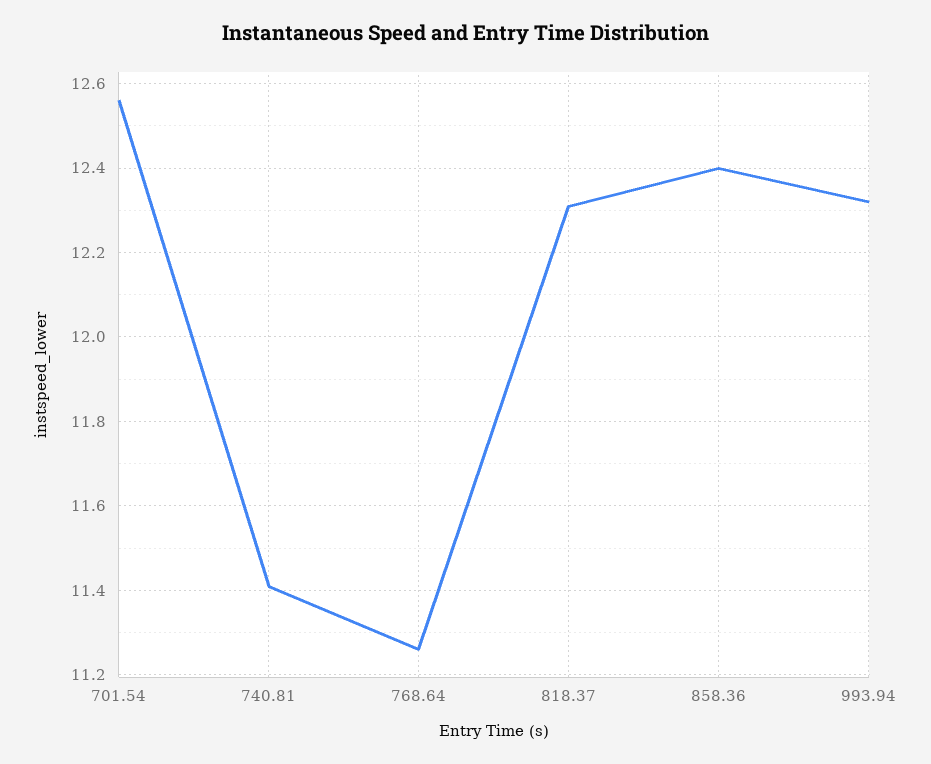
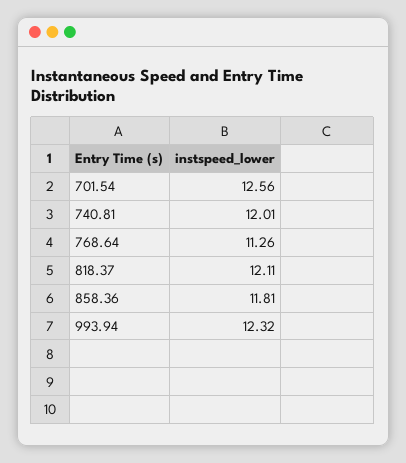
740.81: 11.4 -> 12.01
818.37: 12.3 -> 12.11
858.36: 12.4 -> 11.81

